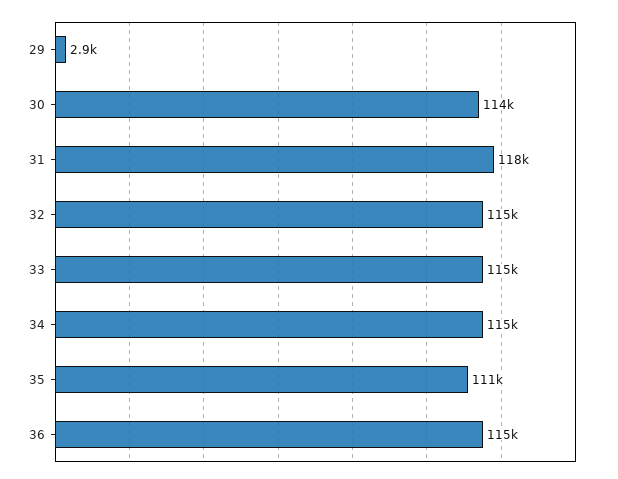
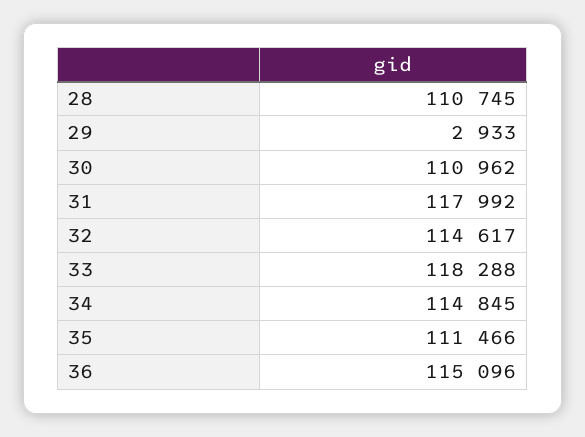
30: 114000 -> 110962
33: 115000 -> 118288
28: none -> 110745

